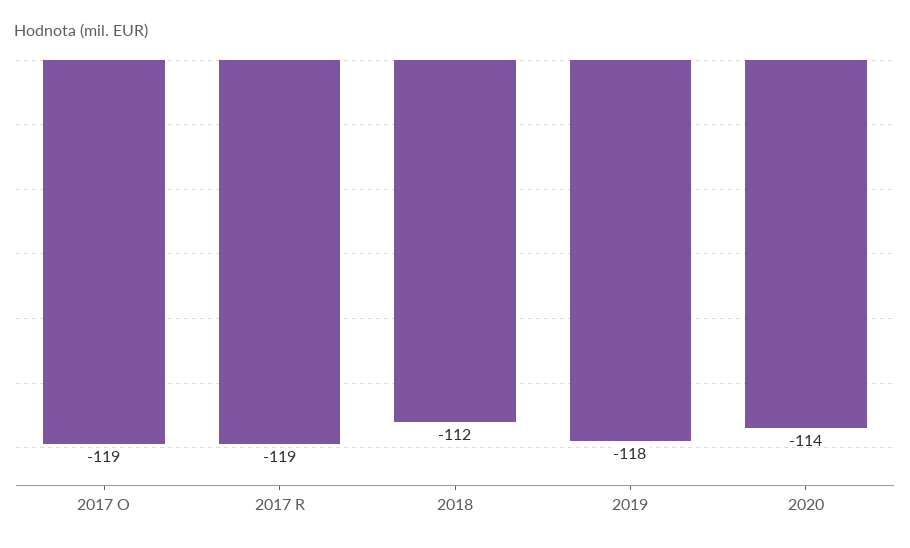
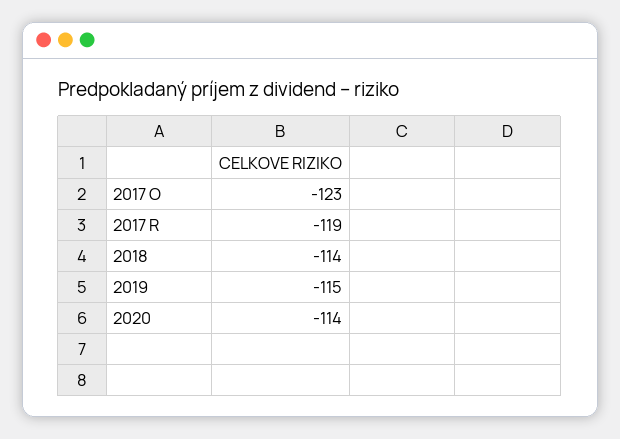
2017 O: -119 -> -123
2018: -112 -> -114
2019: -118 -> -115

